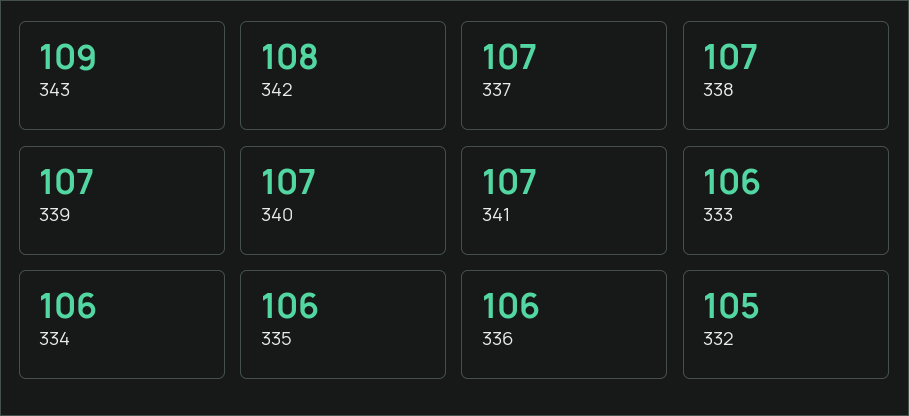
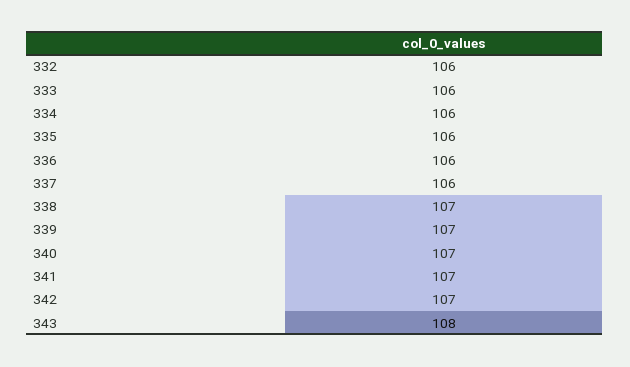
343: 109 -> 108
342: 108 -> 107
337: 107 -> 106
332: 105 -> 106

